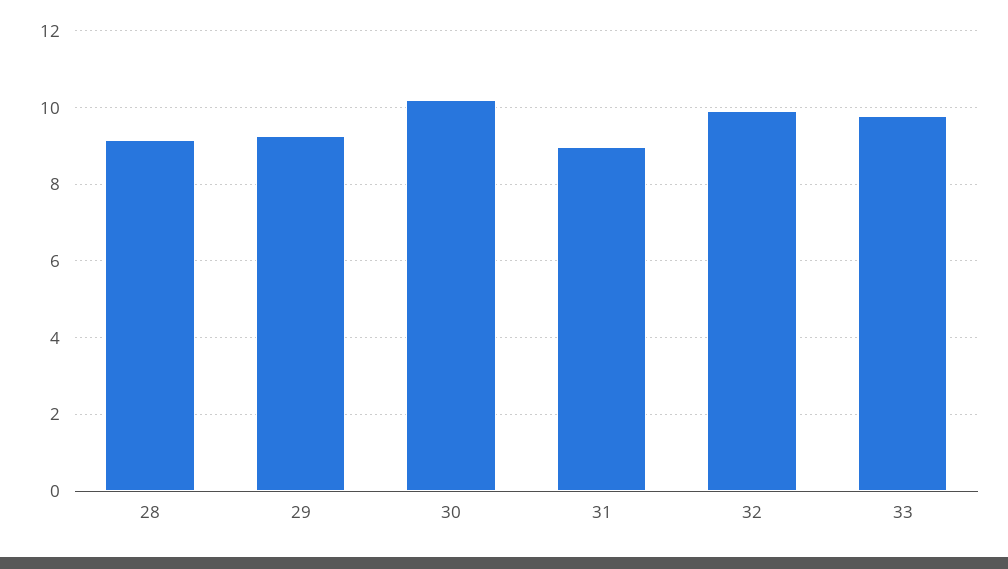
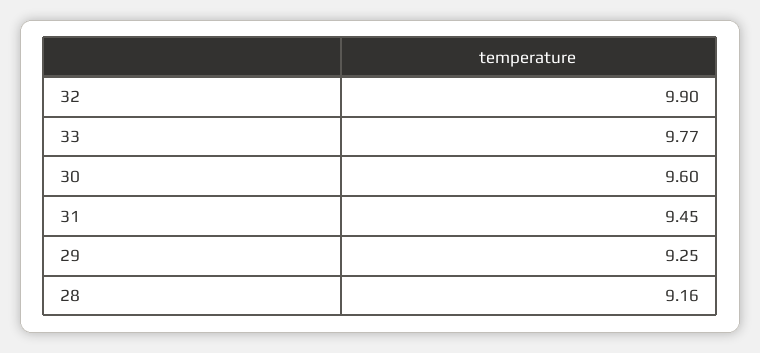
30: 10.2 -> 9.6
31: 9 -> 9.45

